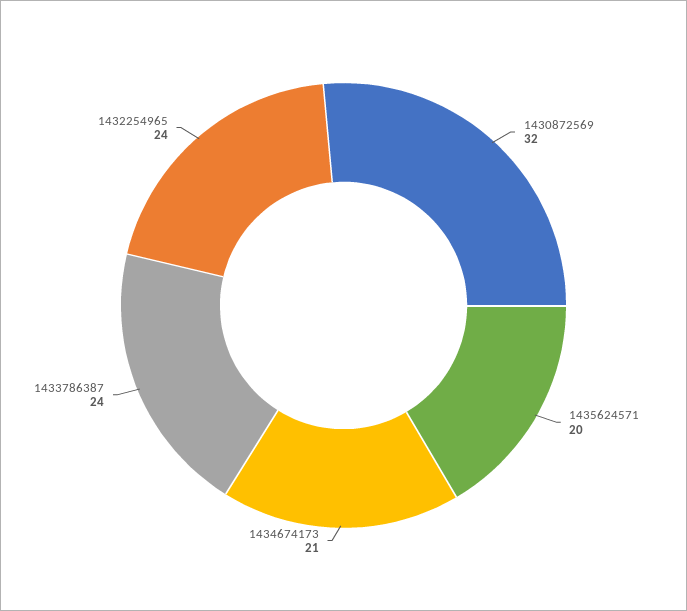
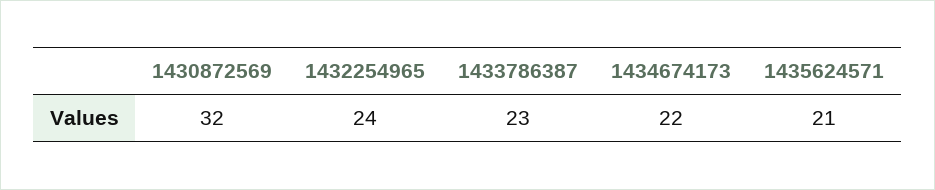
1435624571: 20 -> 21
1434674173: 21 -> 22
1433786387: 24 -> 23

